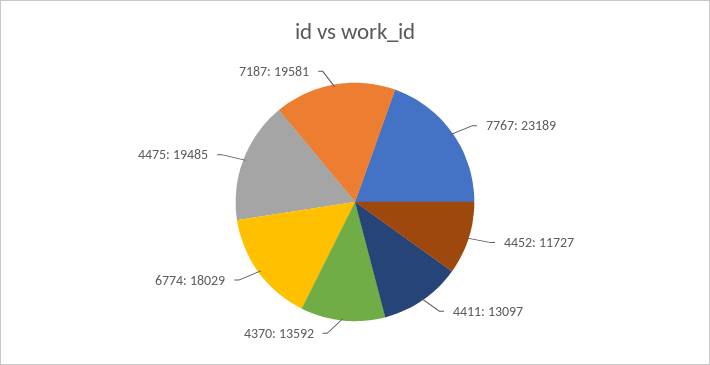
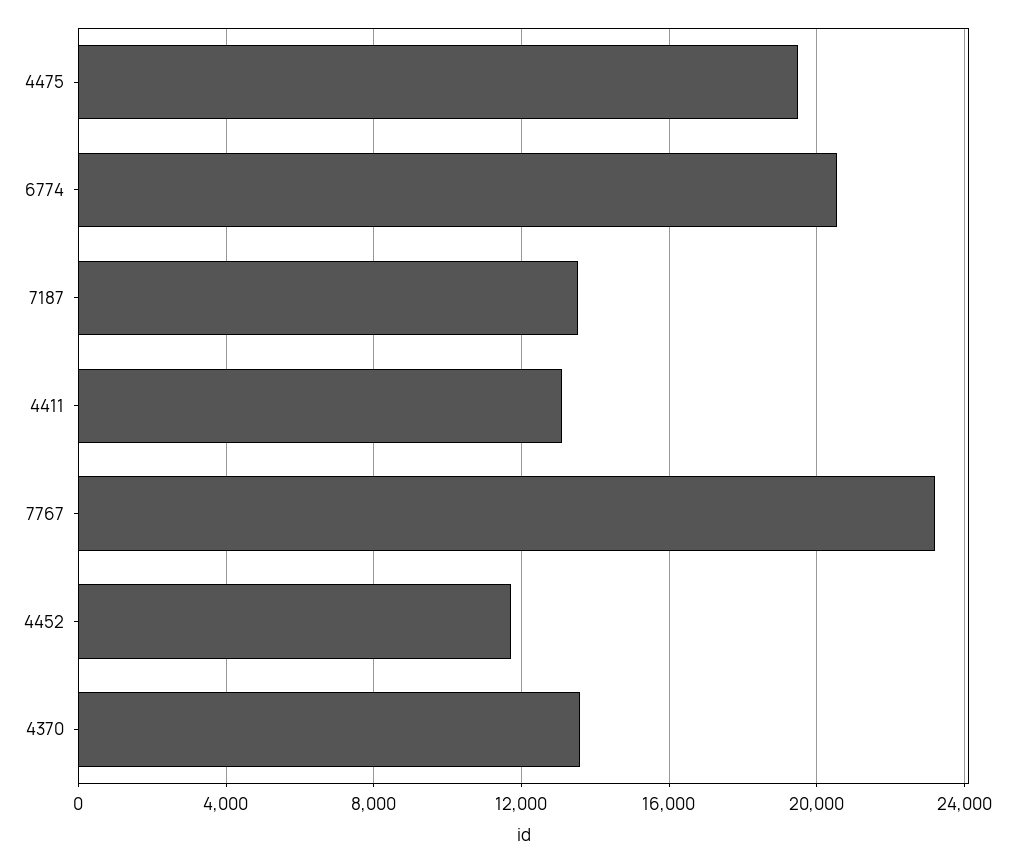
6774: 18029 -> 20500
7187: 19581 -> 13500

